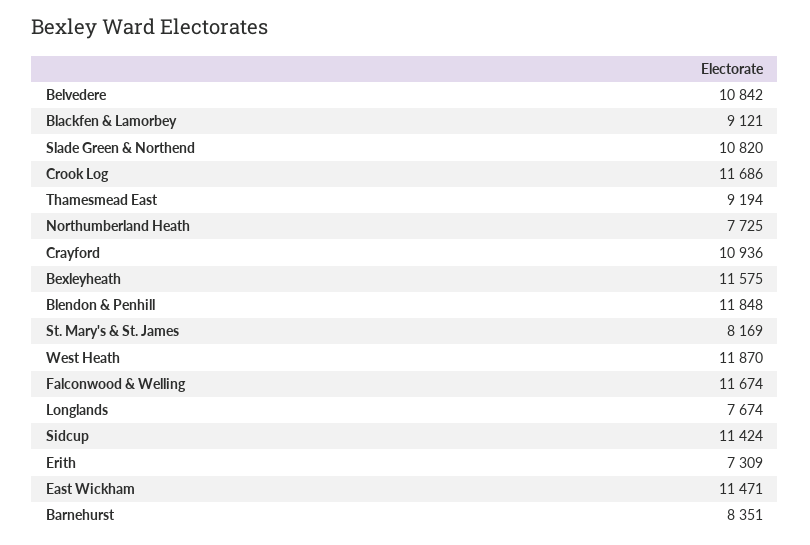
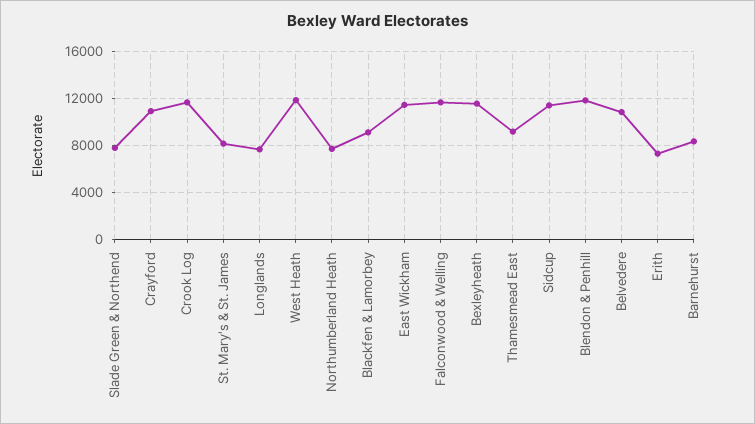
Slade Green & Northend: 10820 -> 8000

